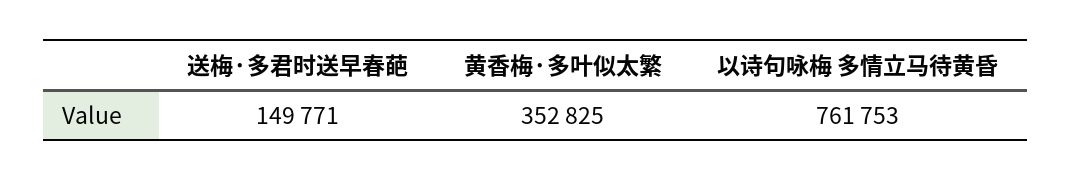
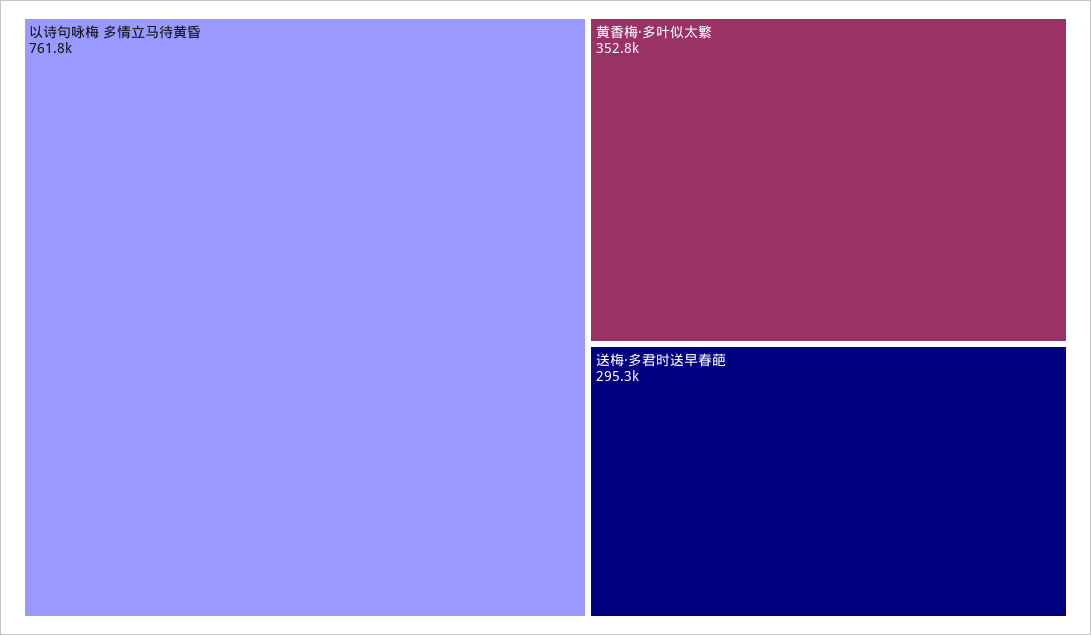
送梅·多君时送早春葩: 149771 -> 295300

